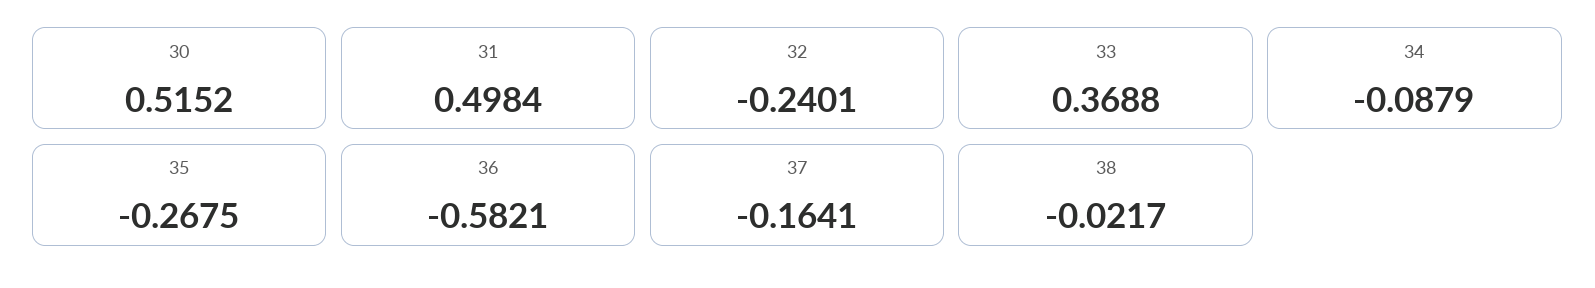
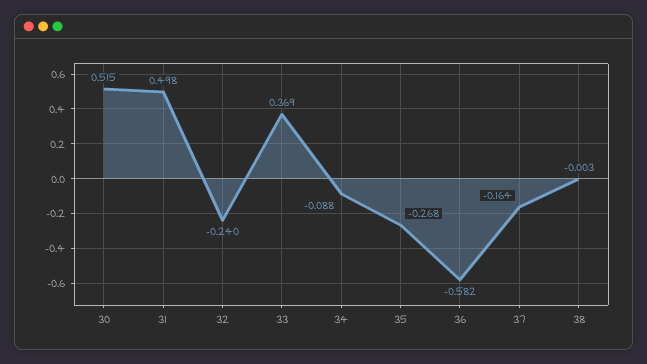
38: -0.0217 -> -0.003

